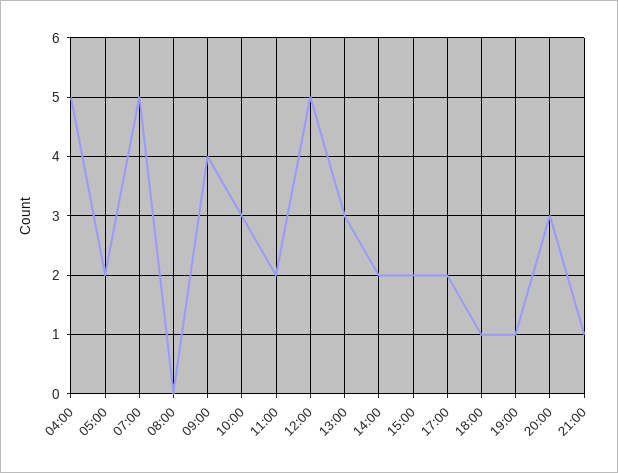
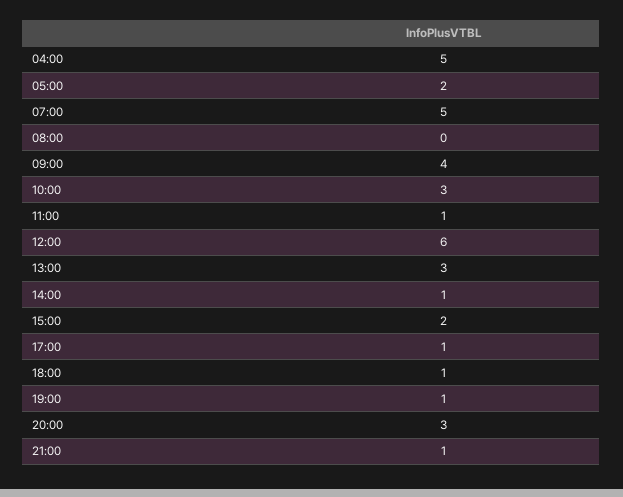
11:00: 2 -> 1
12:00: 5 -> 6
14:00: 2 -> 1
17:00: 2 -> 1

